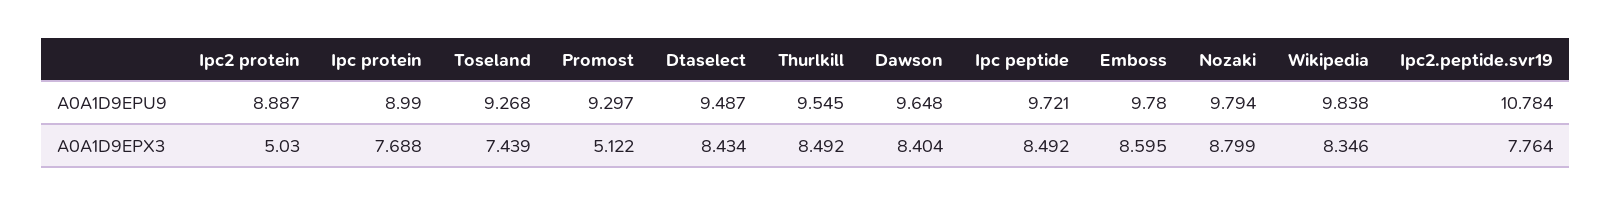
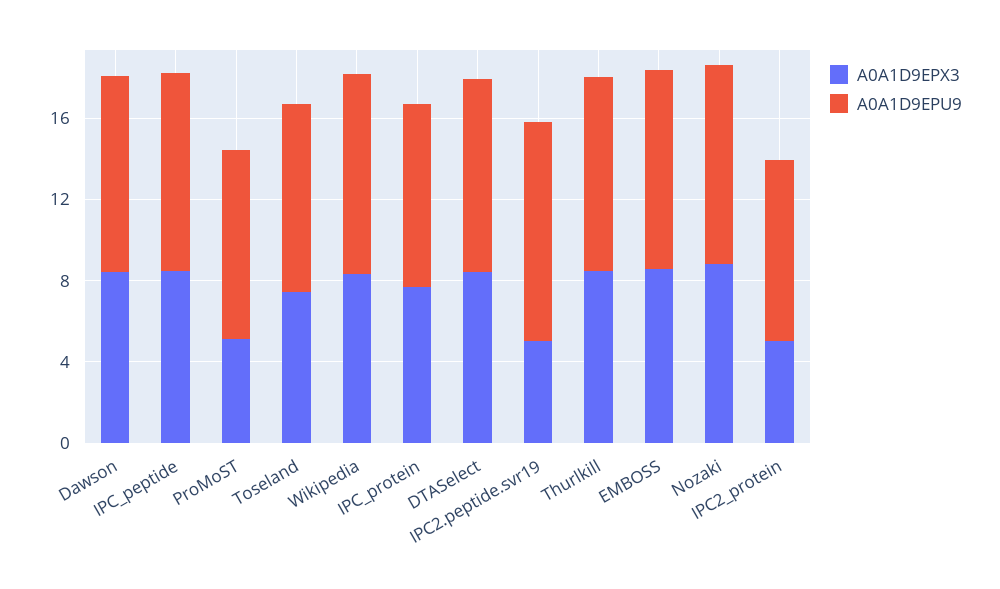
A0A1D9EPX3, Ipc2.peptide.svr19: 7.764 -> 5

